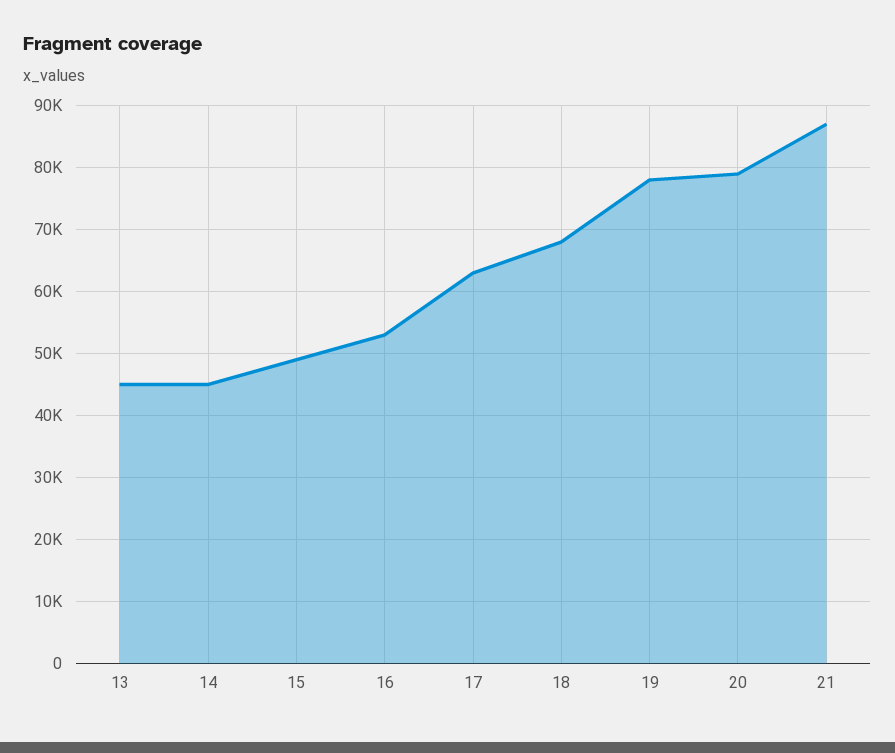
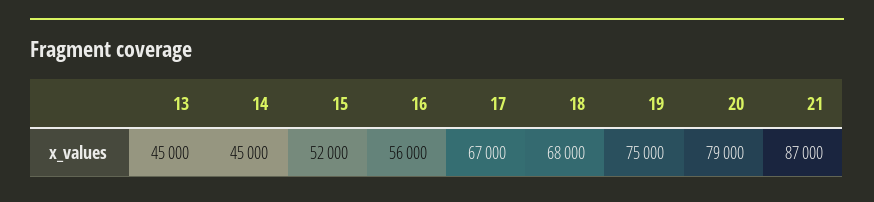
15: 49000 -> 52000
16: 53000 -> 56000
17: 63000 -> 67000
19: 78000 -> 75000

